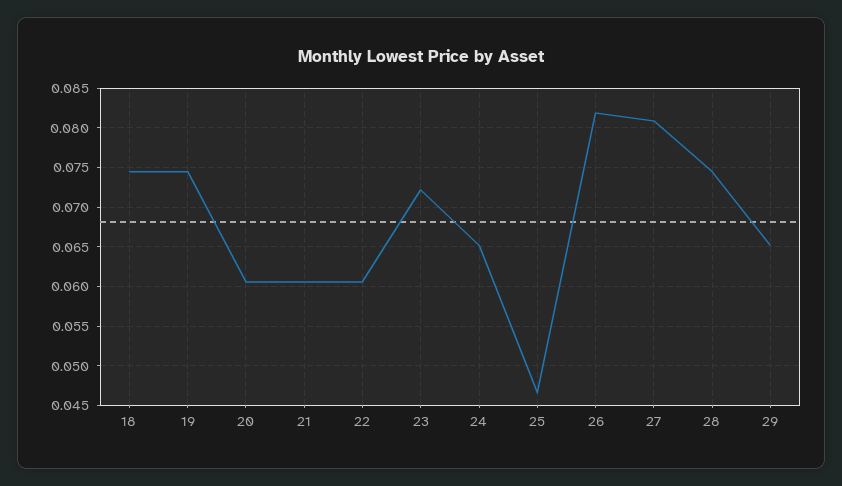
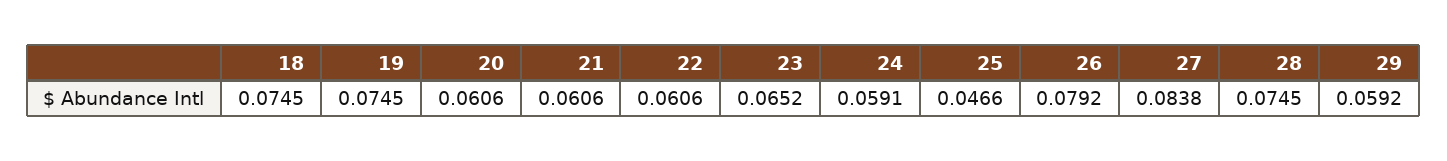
23: 0.072 -> 0.0652
24: 0.065 -> 0.0591
26: 0.082 -> 0.0792
27: 0.081 -> 0.0838
29: 0.065 -> 0.0592

